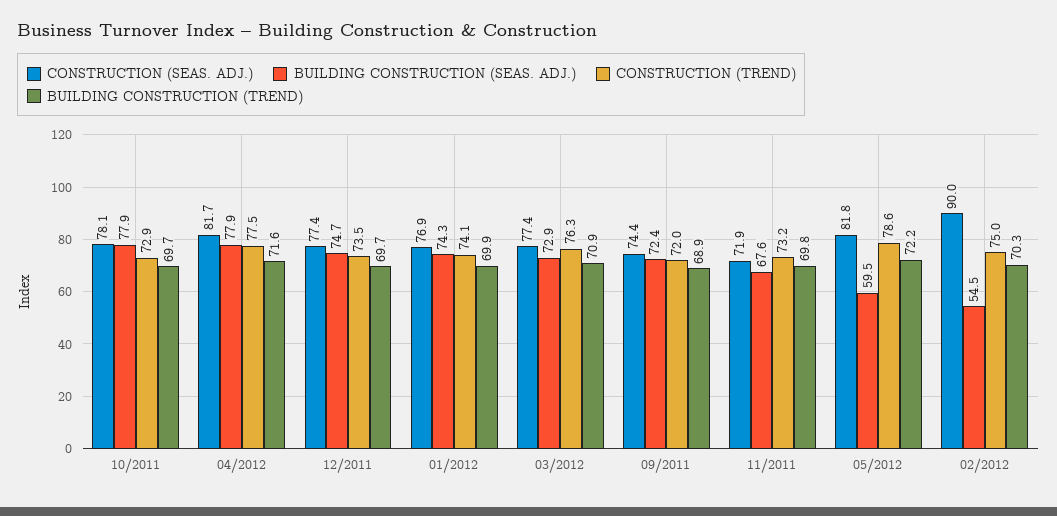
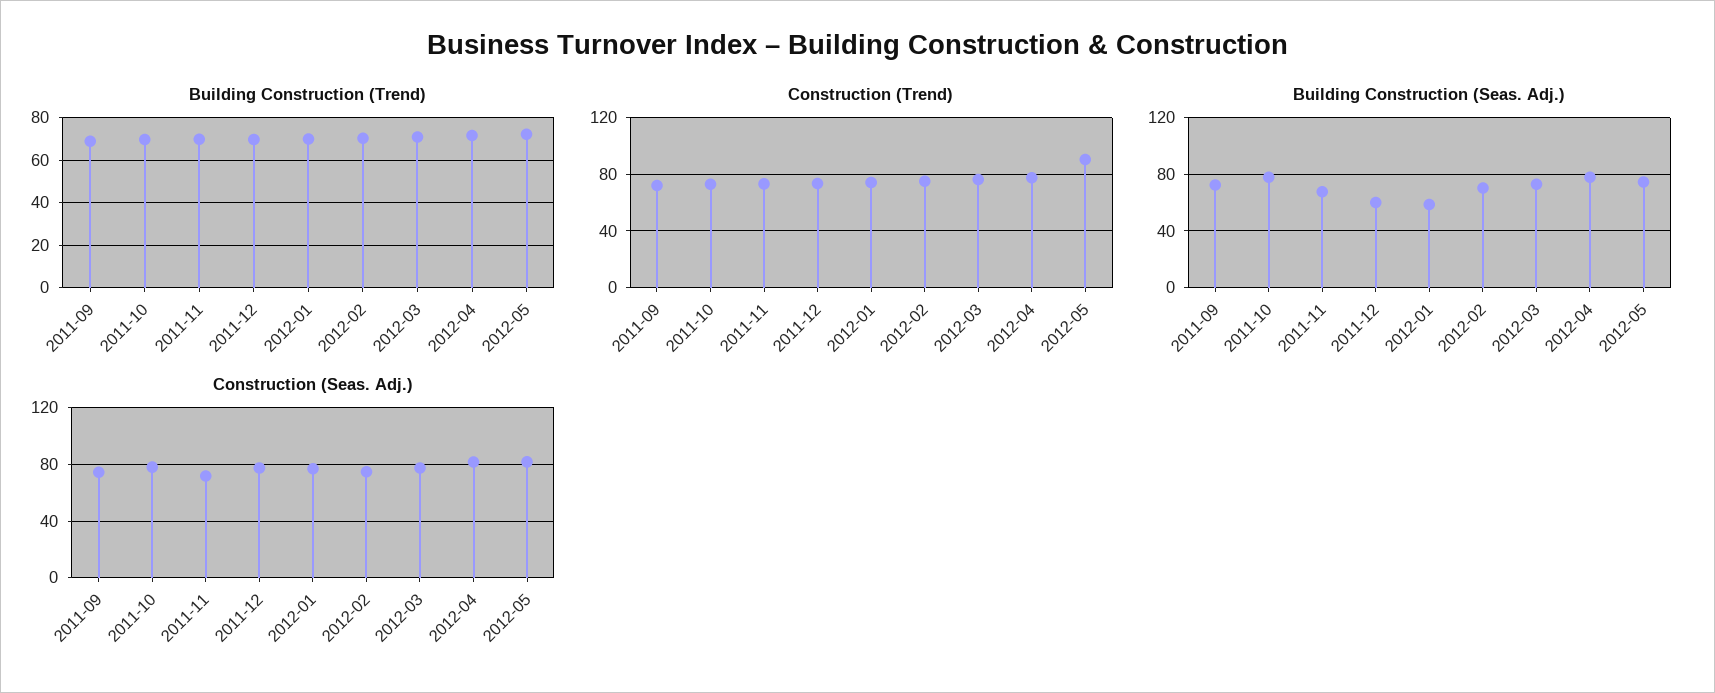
BUILDING CONSTRUCTION (SEAS. ADJ.), 12/2011: 74.7 -> 60
BUILDING CONSTRUCTION (SEAS. ADJ.), 01/2012: 74.3 -> 60
BUILDING CONSTRUCTION (SEAS. ADJ.), 05/2012: 59.5 -> 75
CONSTRUCTION (TREND), 05/2012: 78.6 -> 90
CONSTRUCTION (SEAS. ADJ.), 02/2012: 90 -> 75
BUILDING CONSTRUCTION (SEAS. ADJ.), 02/2012: 54.5 -> 70

